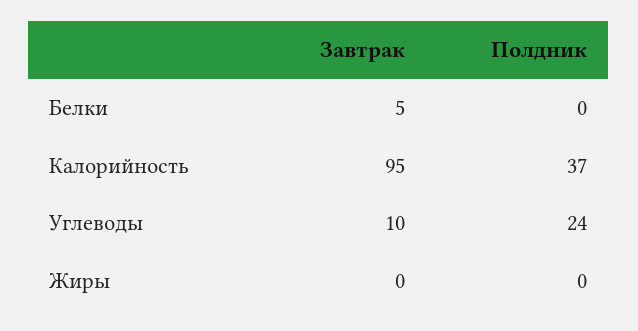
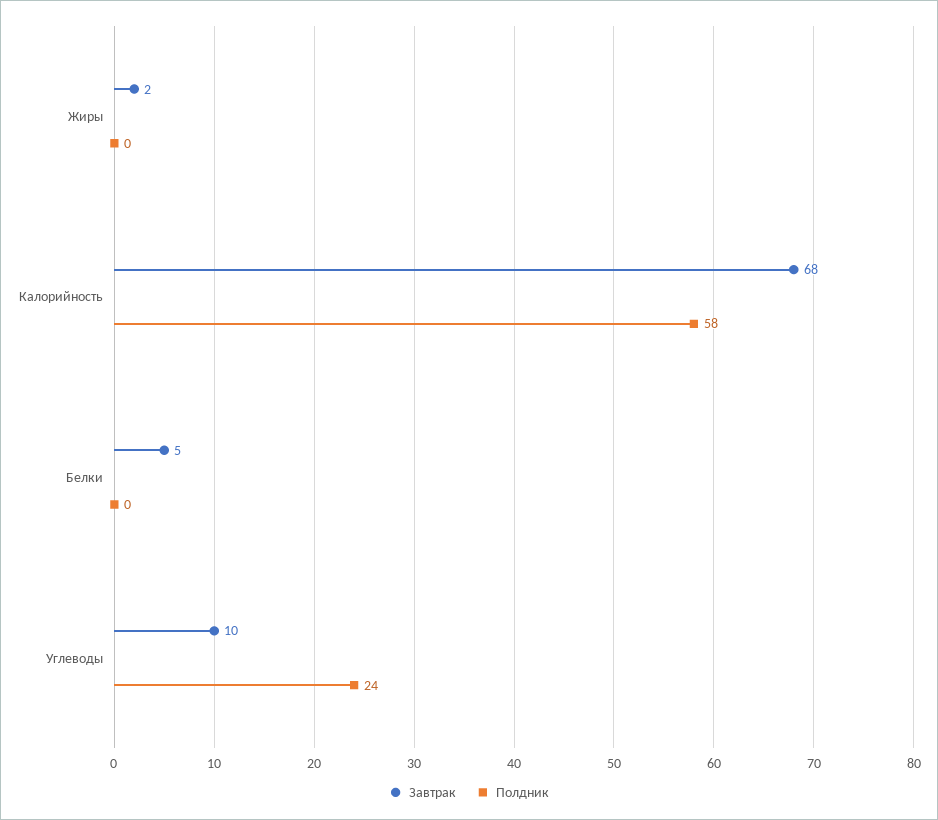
Завтрак, Калорийность: 95 -> 68
Полдник, Калорийность: 37 -> 58
Завтрак, Жиры: 0 -> 2

